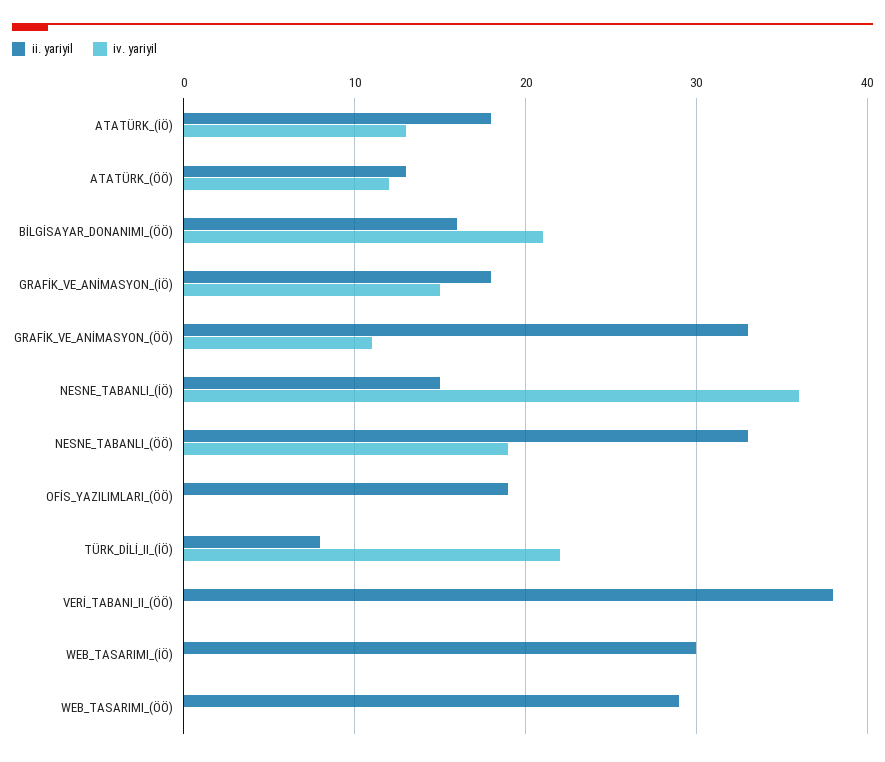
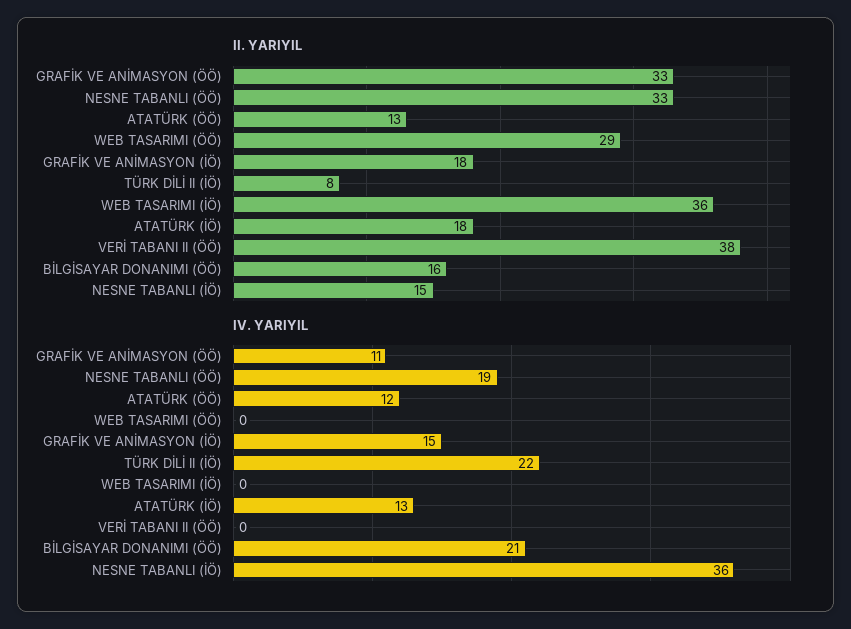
ii. yariyil, OFİS_YAZILIMLARI_(ÖÖ): 19 -> none
iv. yariyil, OFİS_YAZILIMLARI_(ÖÖ): 0 -> none
ii. yariyil, WEB_TASARIMI_(İÖ): 30 -> 36

